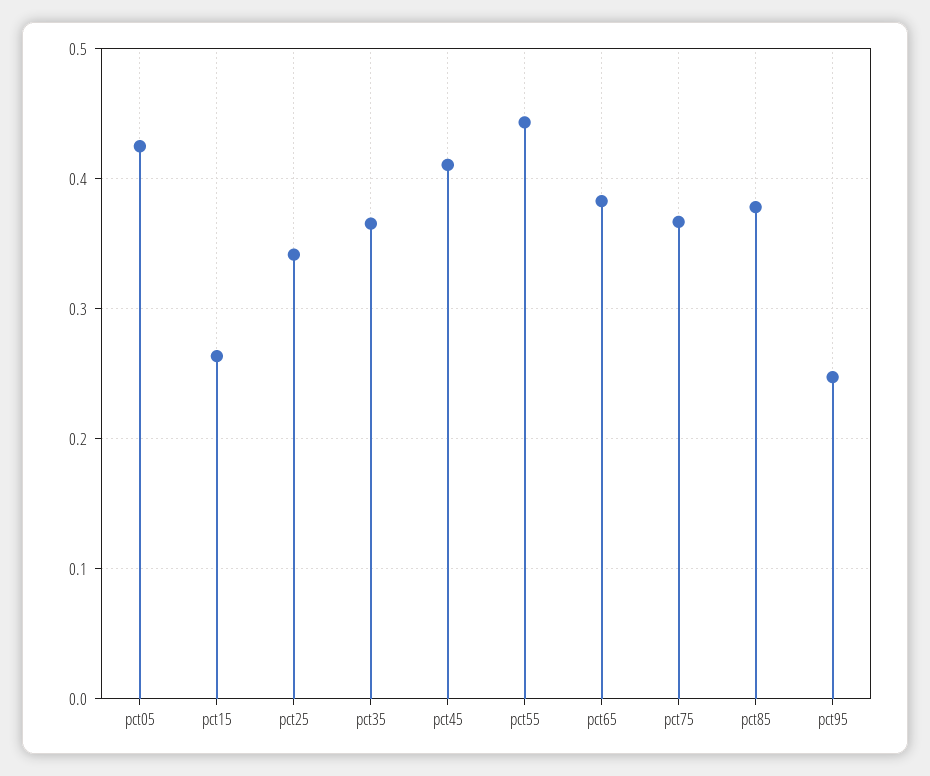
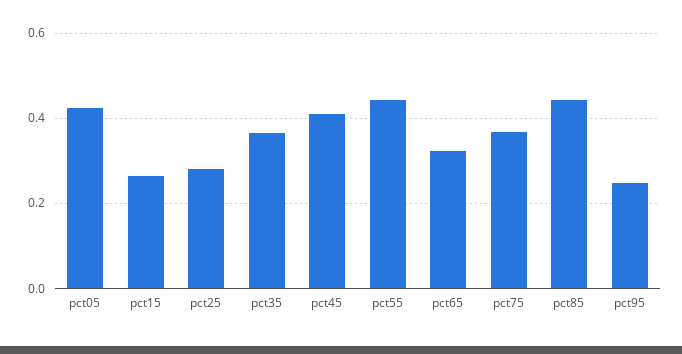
pct25: 0.34 -> 0.28
pct65: 0.38 -> 0.32
pct85: 0.38 -> 0.44

